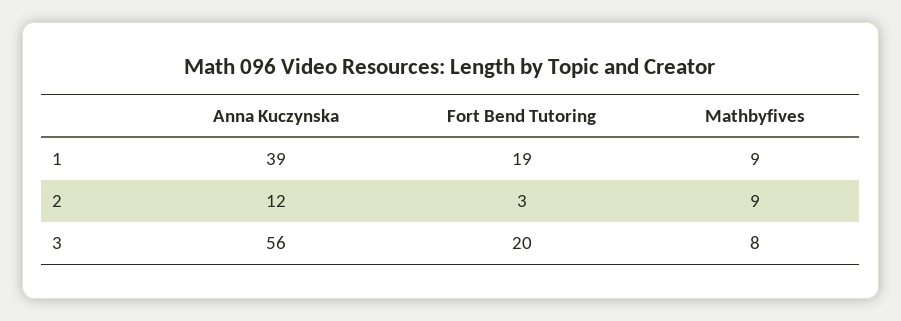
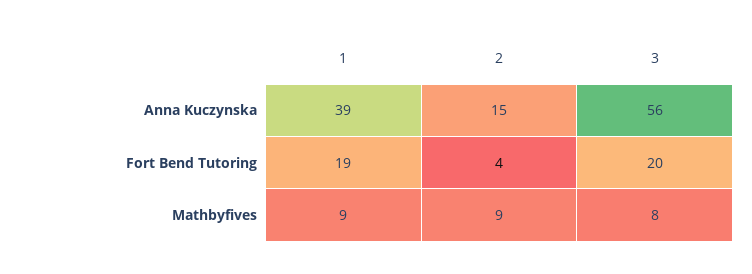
Anna Kuczynska, 2: 12 -> 15
Fort Bend Tutoring, 2: 3 -> 4

